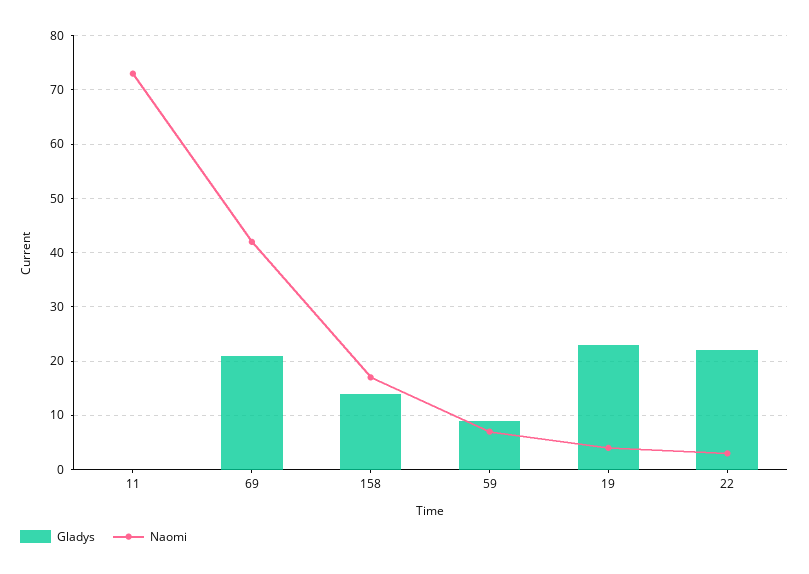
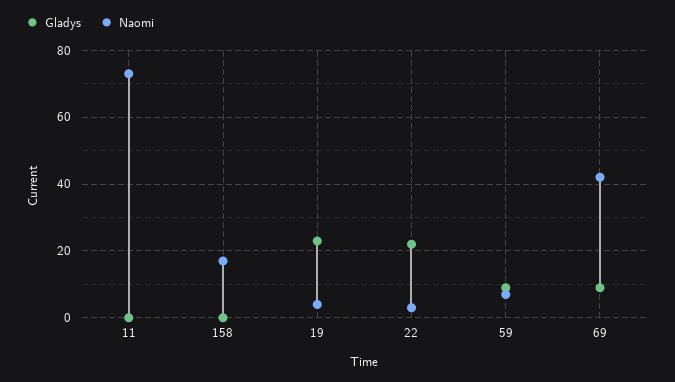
Gladys, 69: 20 -> 10
Gladys, 158: 15 -> 0

